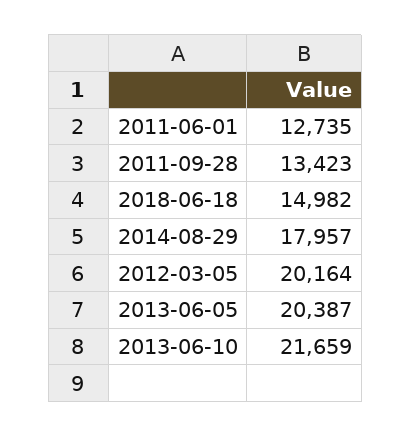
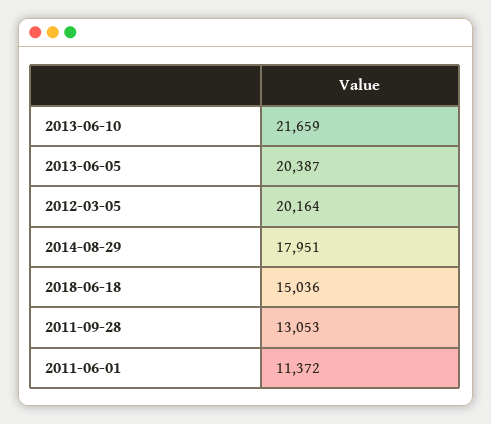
2011-06-01: 12735 -> 11372
2011-09-28: 13423 -> 13053
2018-06-18: 14982 -> 15036
2014-08-29: 17957 -> 17951

